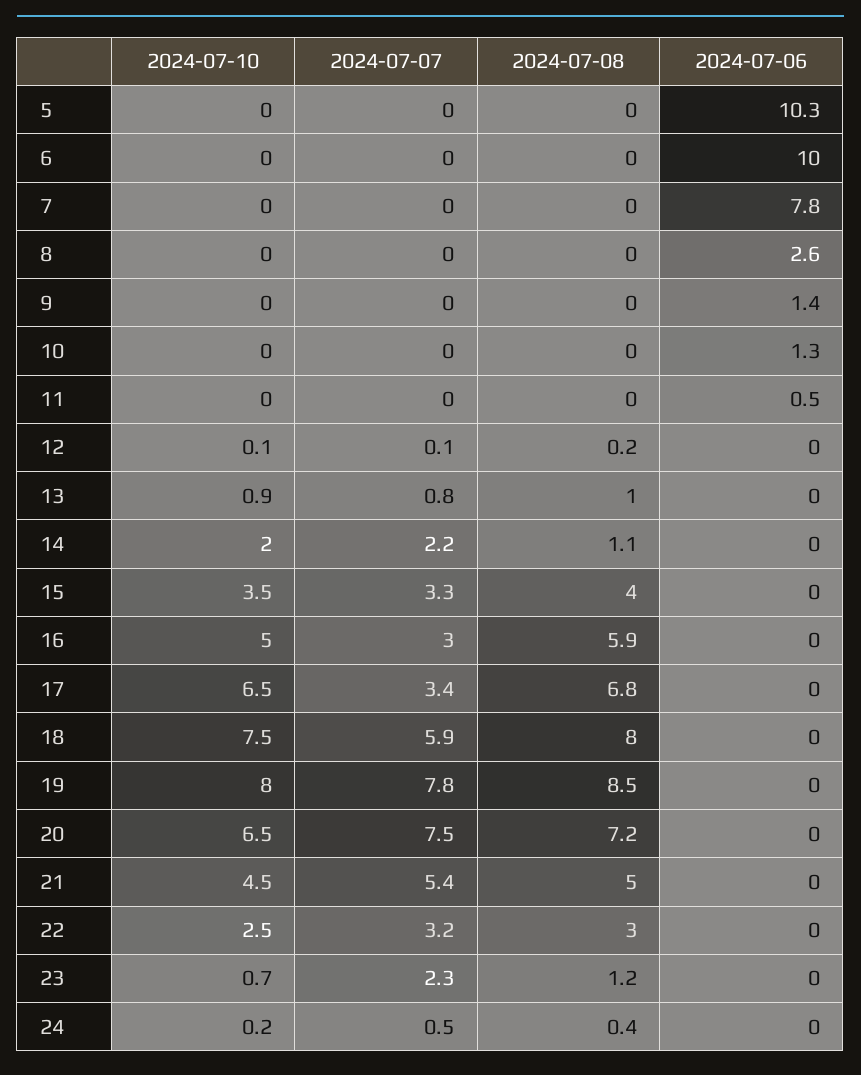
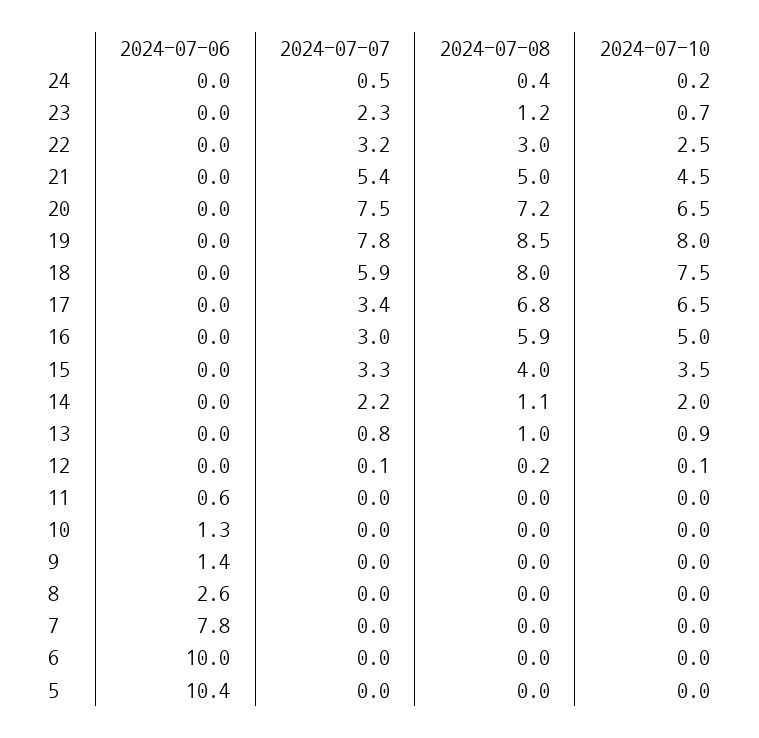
2024-07-06, 5: 10.3 -> 10.4
2024-07-06, 11: 0.5 -> 0.6

